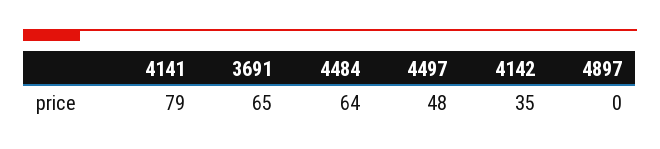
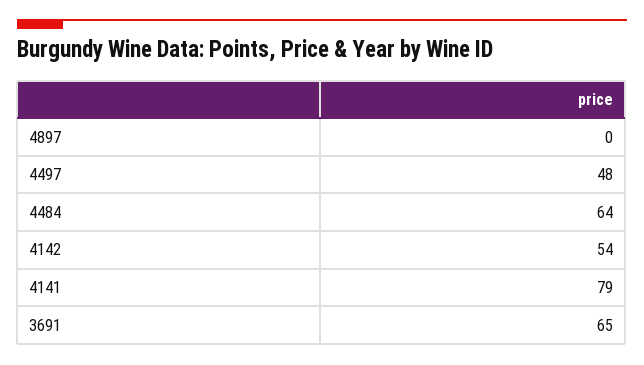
4142: 35 -> 54

